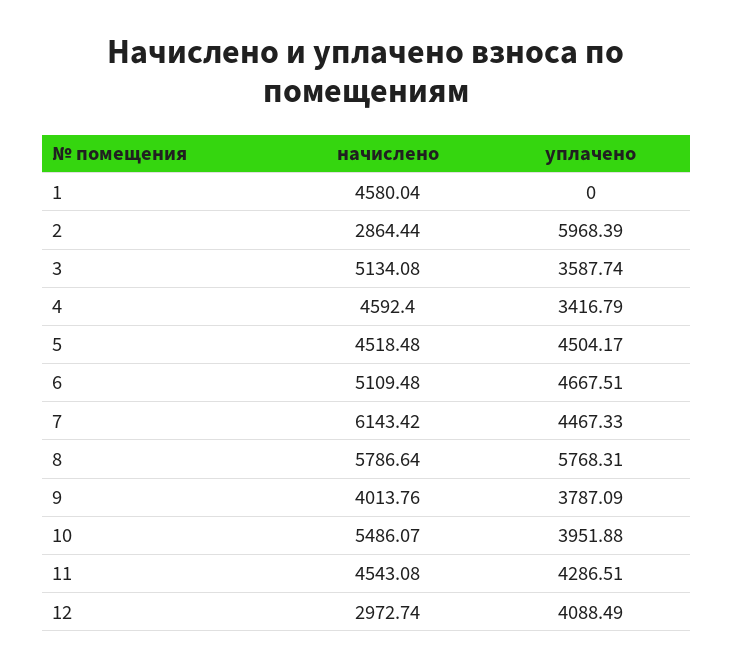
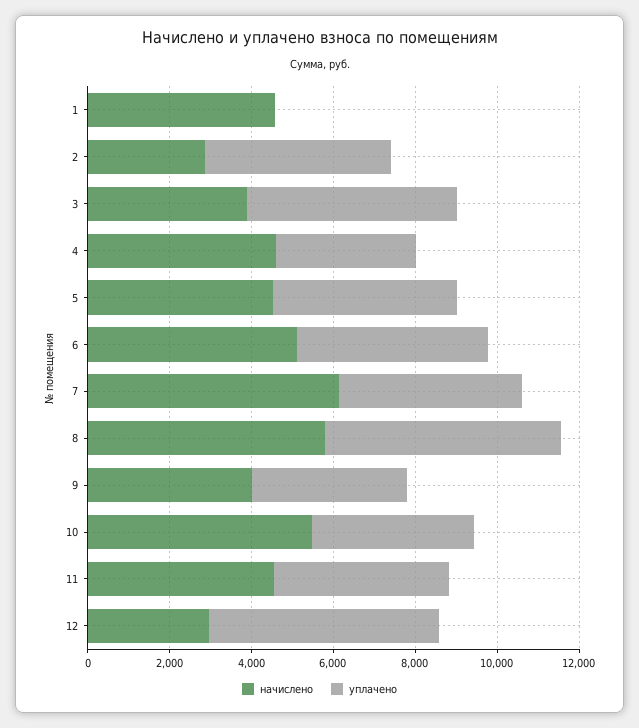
уплачено, 2: 5968.39 -> 4500
начислено, 3: 5134.08 -> 4000
уплачено, 3: 3587.74 -> 5000
уплачено, 12: 4088.49 -> 5500

